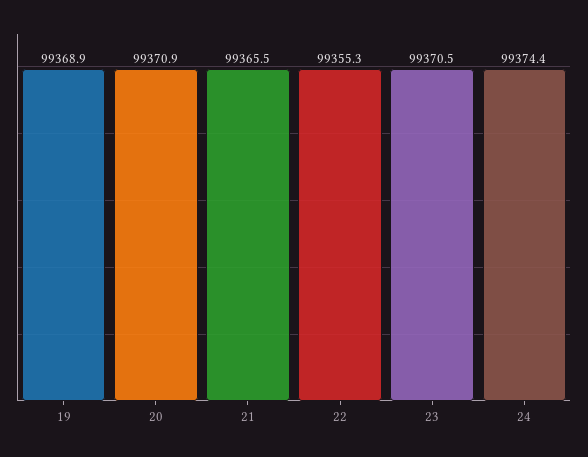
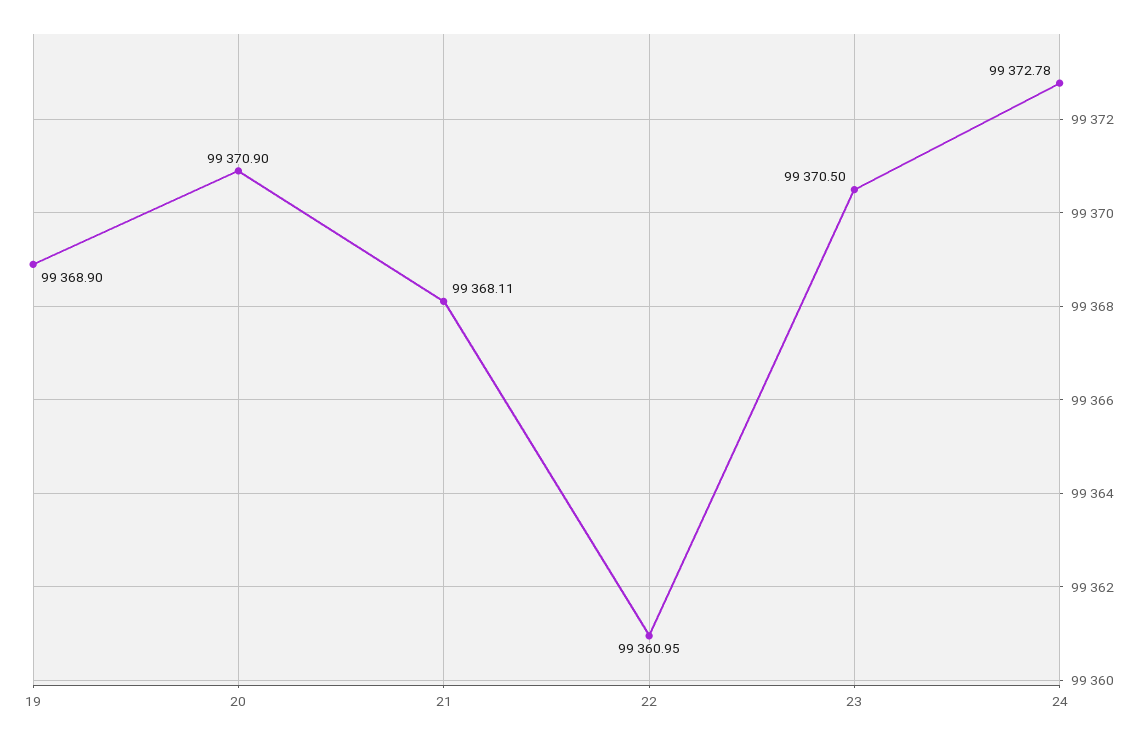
21: 99365.5 -> 99368.11
22: 99355.3 -> 99360.95
24: 99374.4 -> 99372.78

